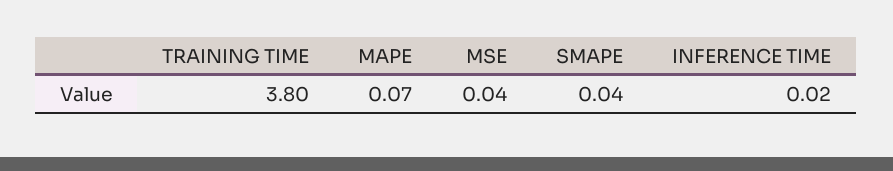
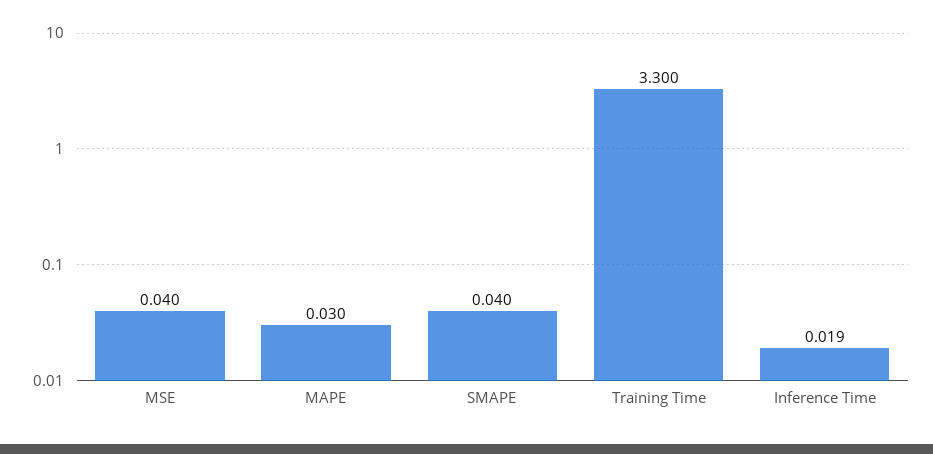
TRAINING TIME: 3.8 -> 3.3
MAPE: 0.07 -> 0.03

